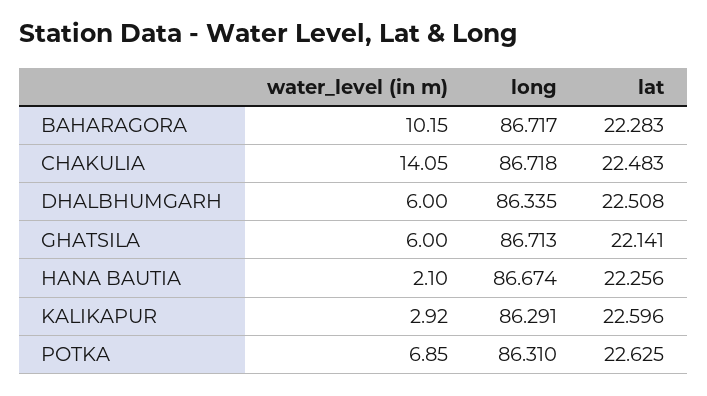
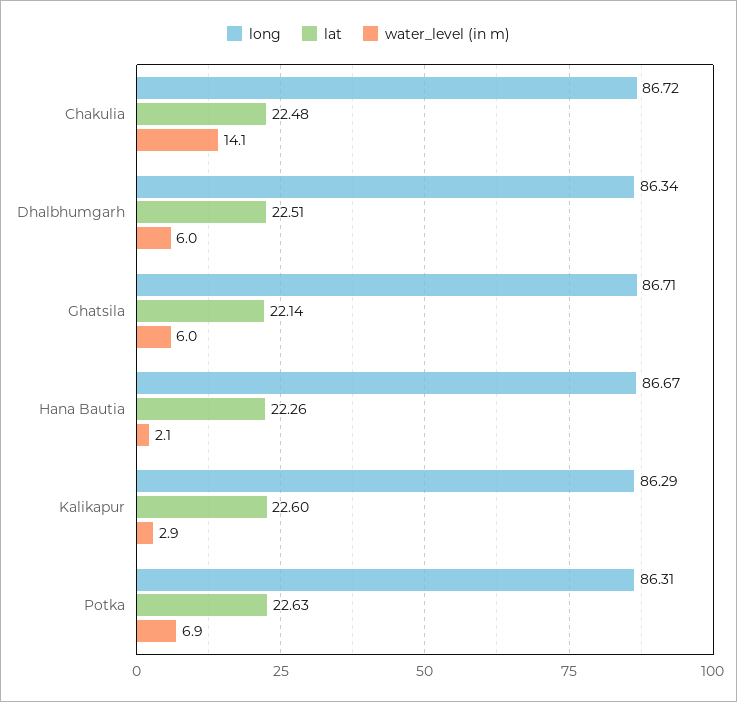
water_level (in m), BAHARAGORA: 10.15 -> none
long, BAHARAGORA: 86.717 -> none
lat, BAHARAGORA: 22.283 -> none

